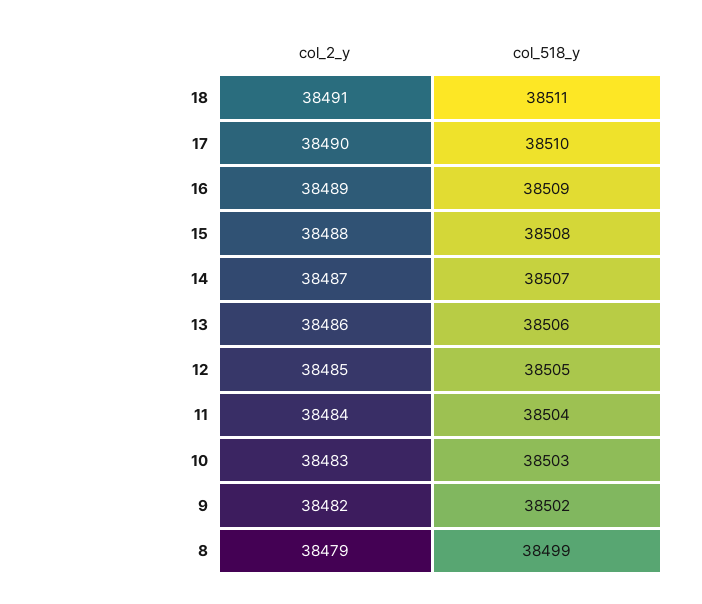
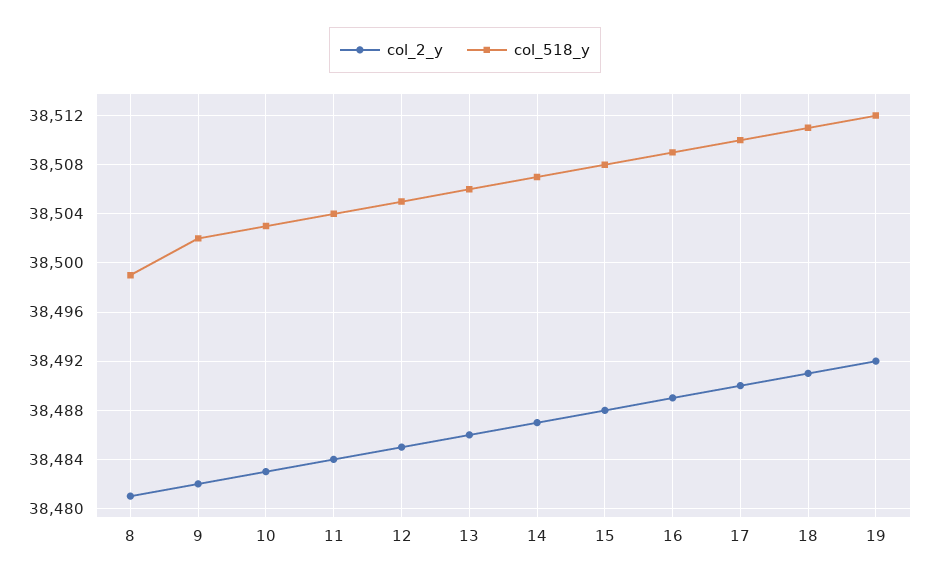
col_2_y, 8: 38479 -> 38481
col_2_y, 19: none -> 38492
col_518_y, 19: none -> 38512

